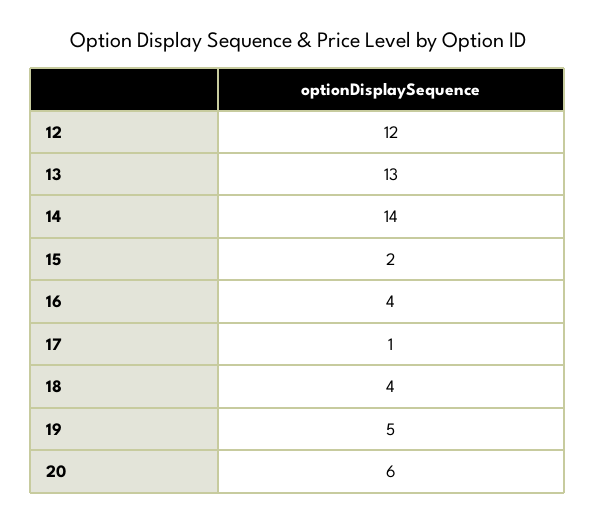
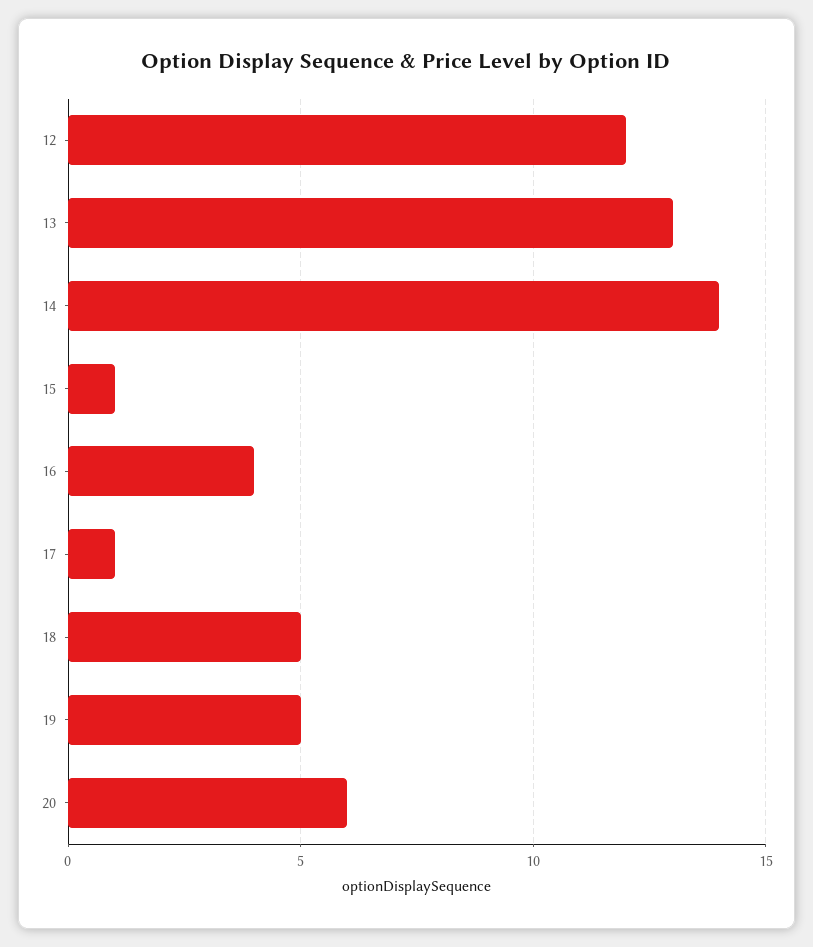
15: 2 -> 1
18: 4 -> 5

